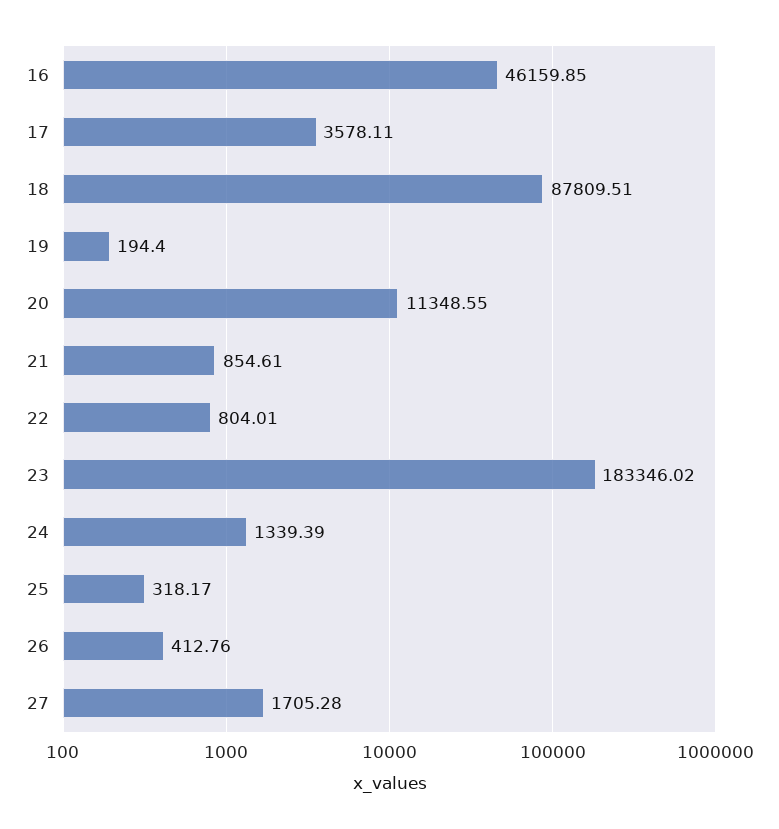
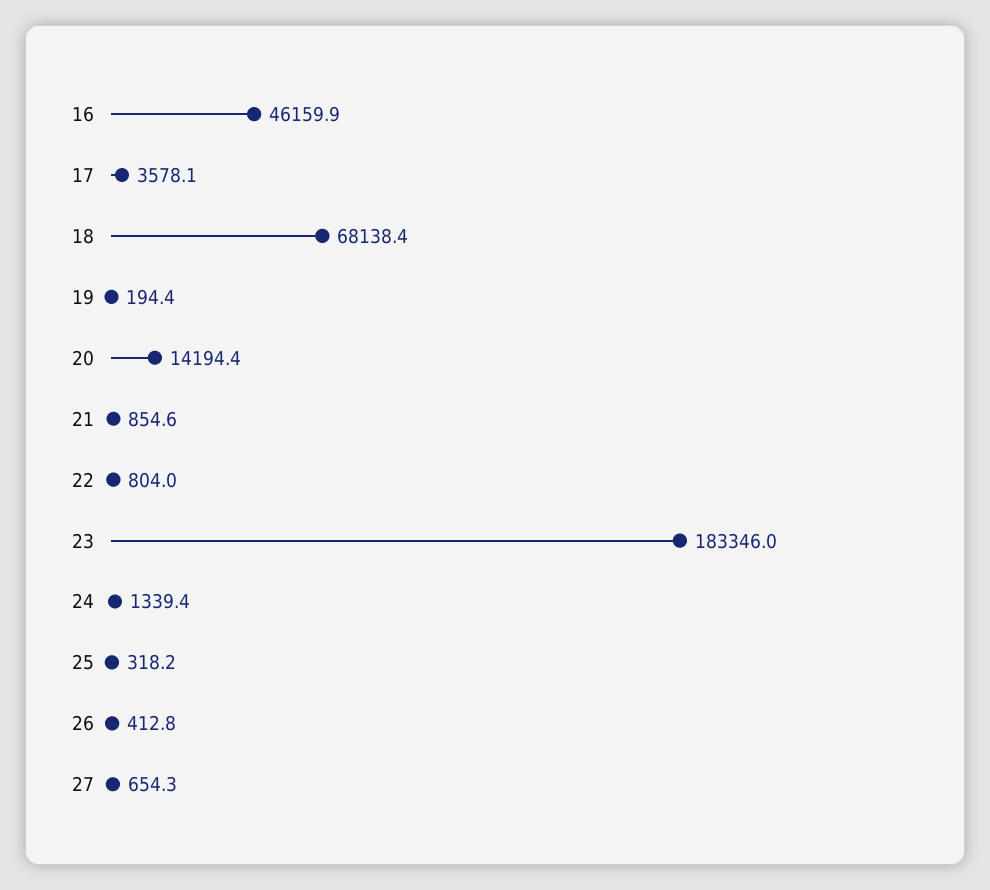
18: 87809.51 -> 68138.4
20: 11348.55 -> 14194.4
27: 1705.28 -> 654.3

